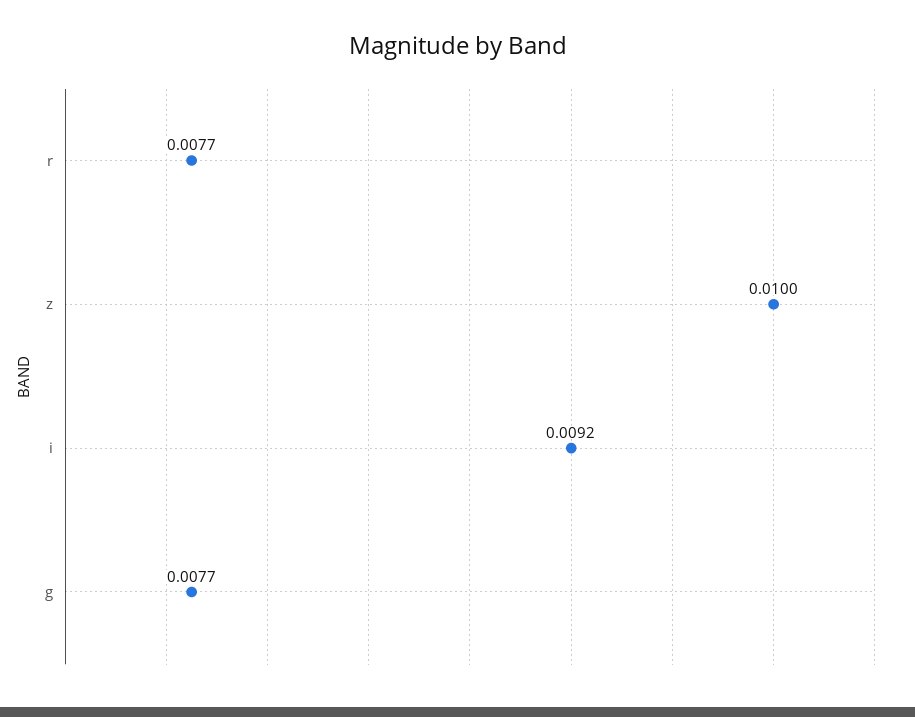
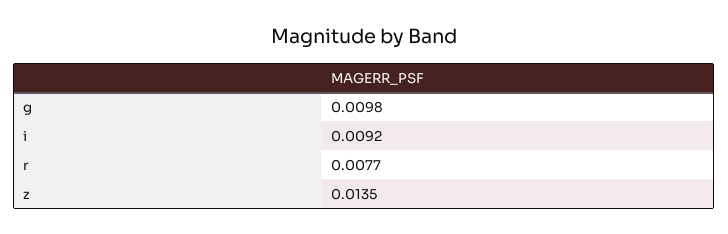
z: 0.01 -> 0.0135
g: 0.0077 -> 0.0098

